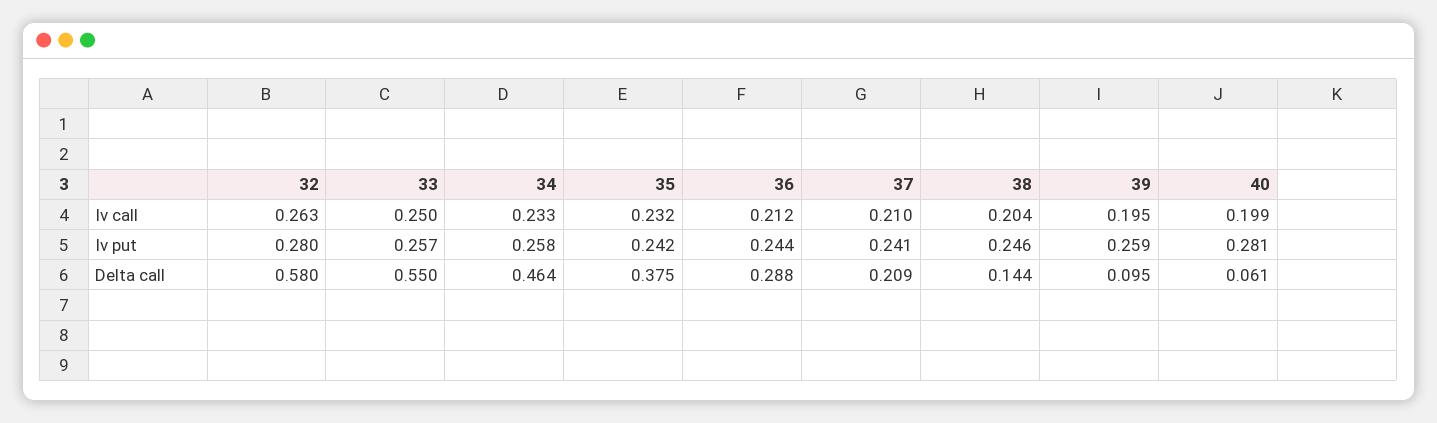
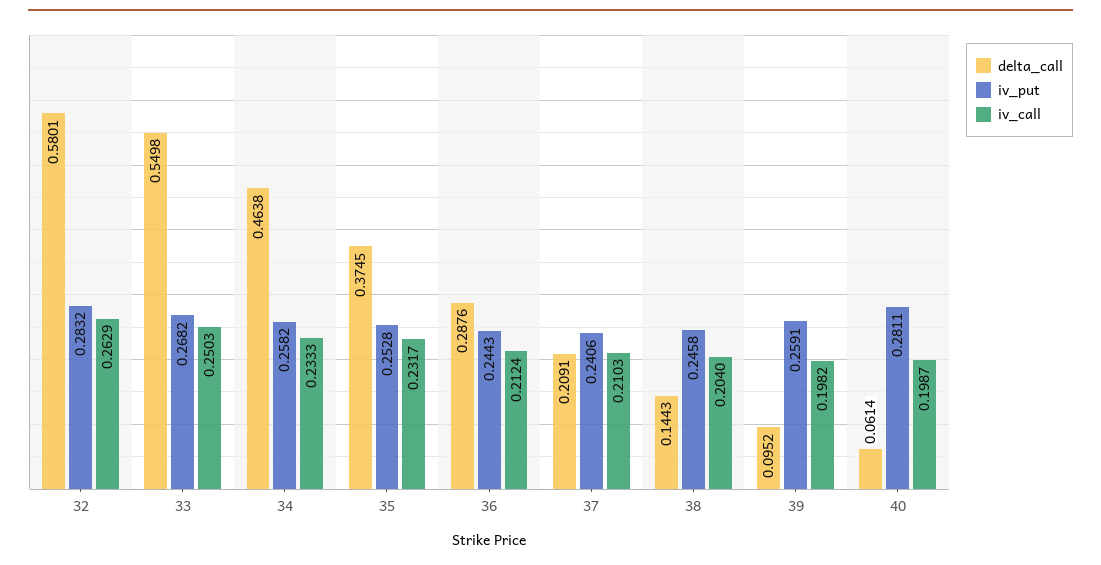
Iv call, 39: 0.195 -> 0.1982
Iv put, 32: 0.28 -> 0.2832
Iv put, 33: 0.257 -> 0.2682
Iv put, 35: 0.242 -> 0.2528

